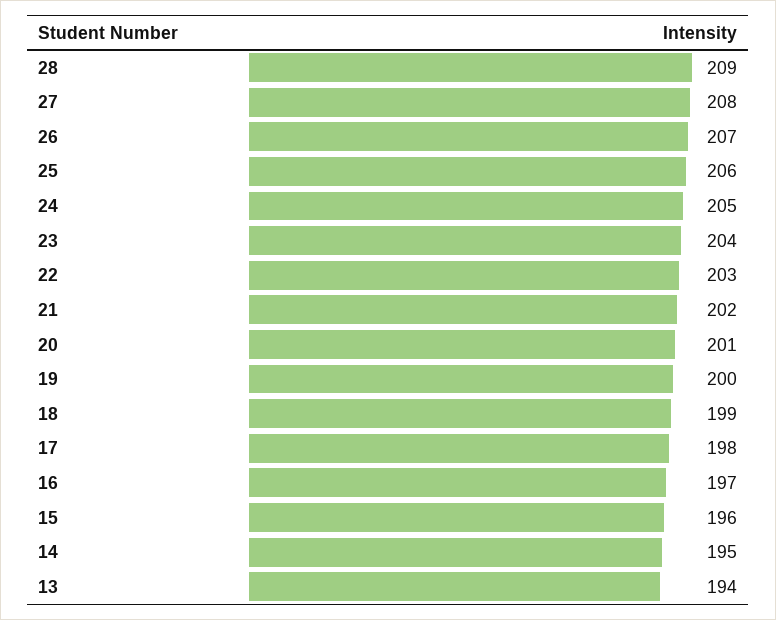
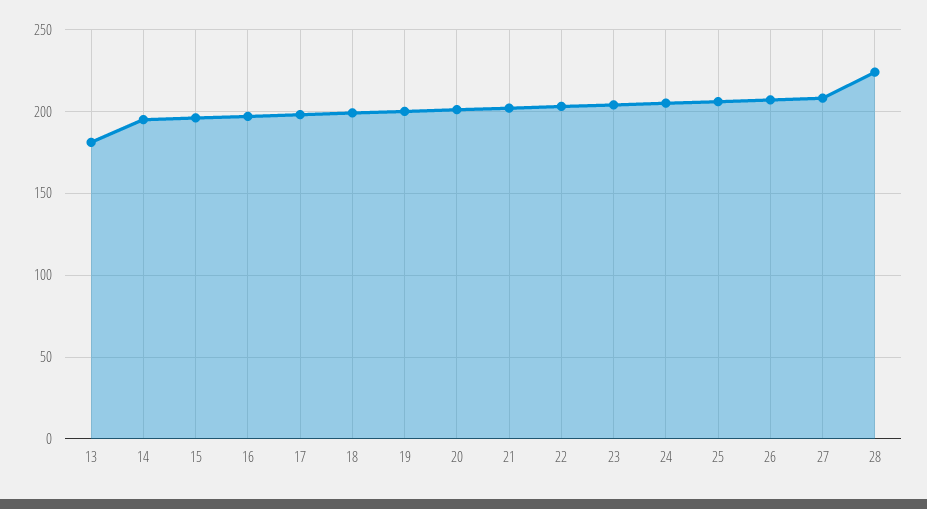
28: 209 -> 225
13: 194 -> 180

